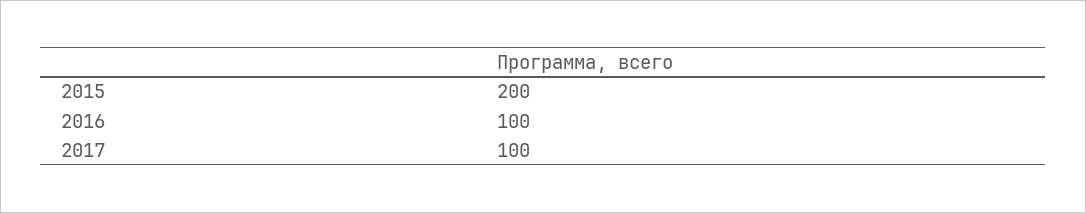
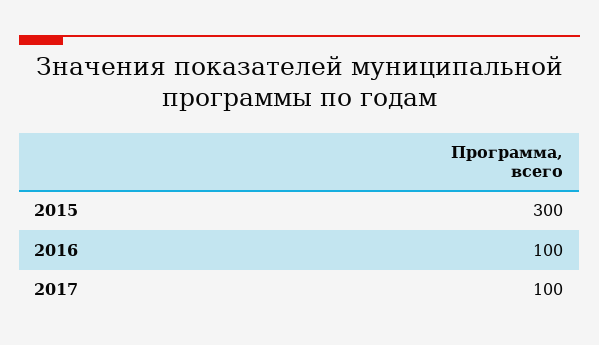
2015: 200 -> 300

